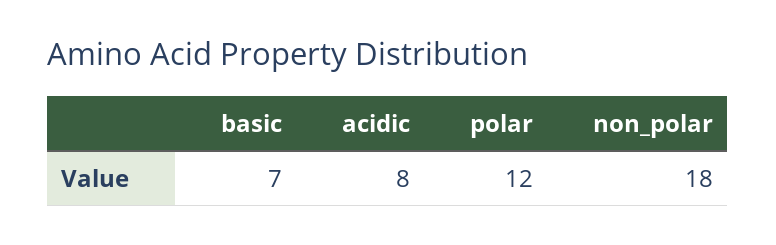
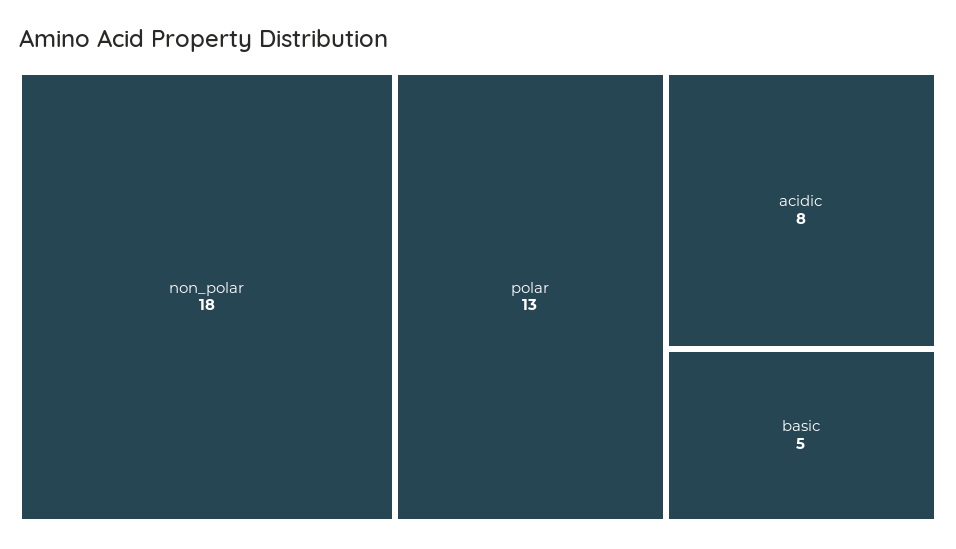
basic: 7 -> 5
polar: 12 -> 13

